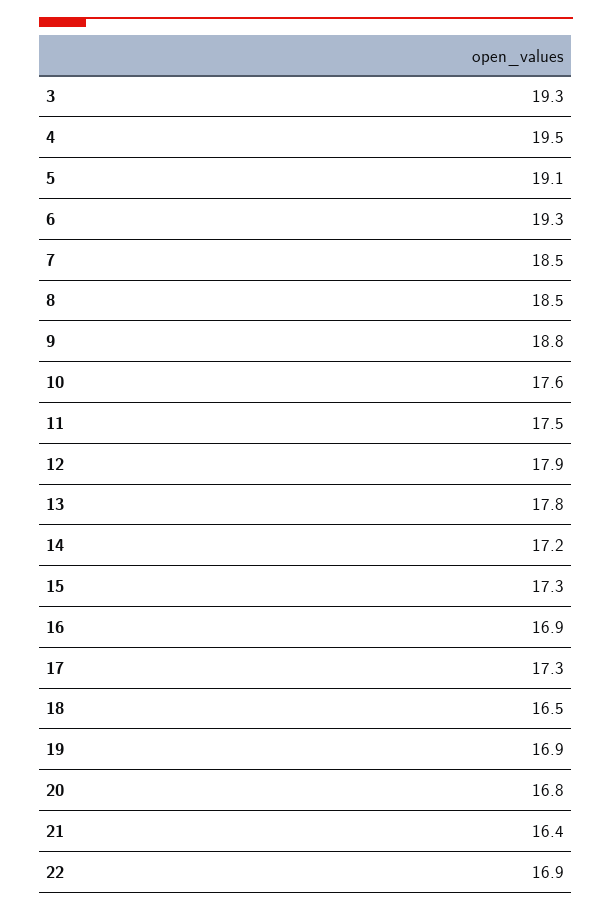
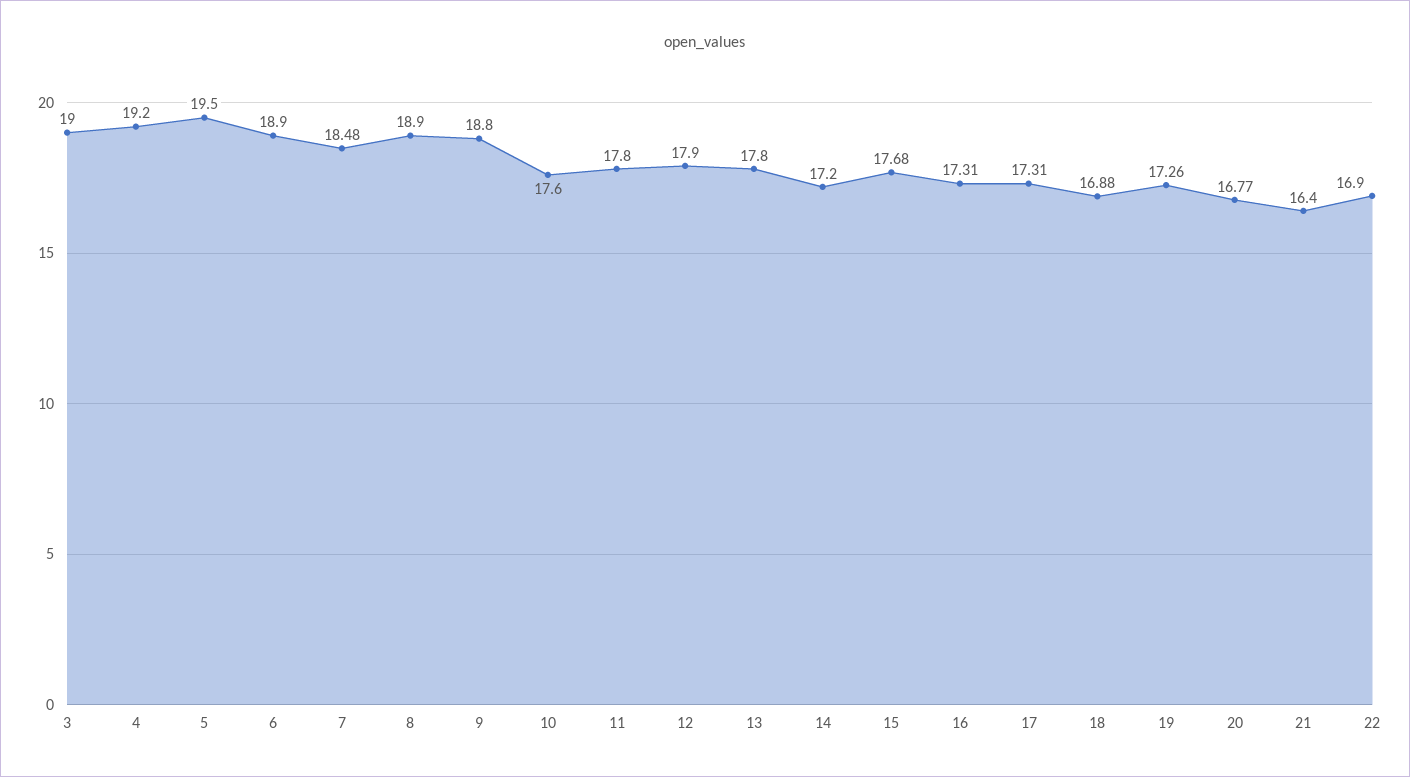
3: 19.3 -> 19
4: 19.5 -> 19.2
5: 19.1 -> 19.5
6: 19.3 -> 18.9
8: 18.5 -> 18.9
11: 17.5 -> 17.8
15: 17.3 -> 17.68
16: 16.9 -> 17.31
18: 16.5 -> 16.88
19: 16.9 -> 17.26

